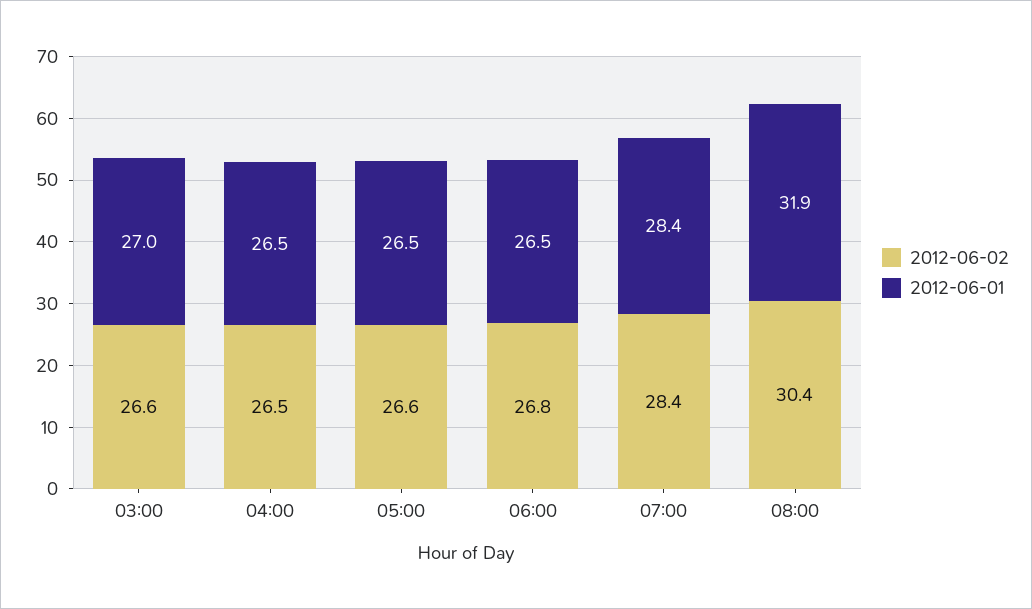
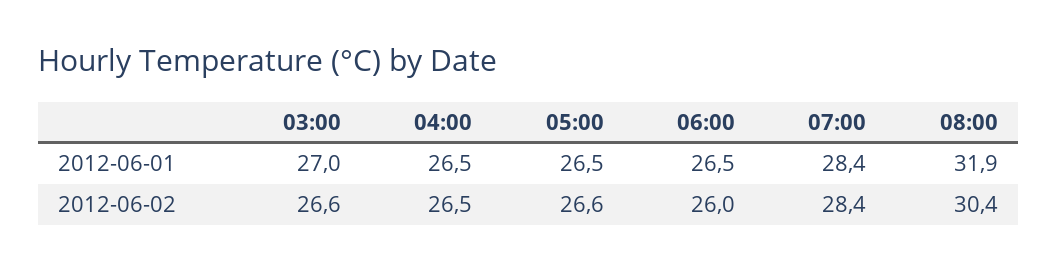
2012-06-02, 06:00: 26.8 -> 26

